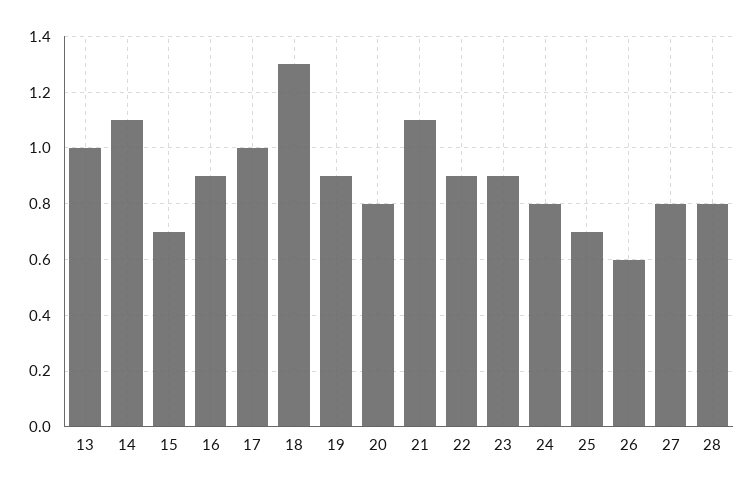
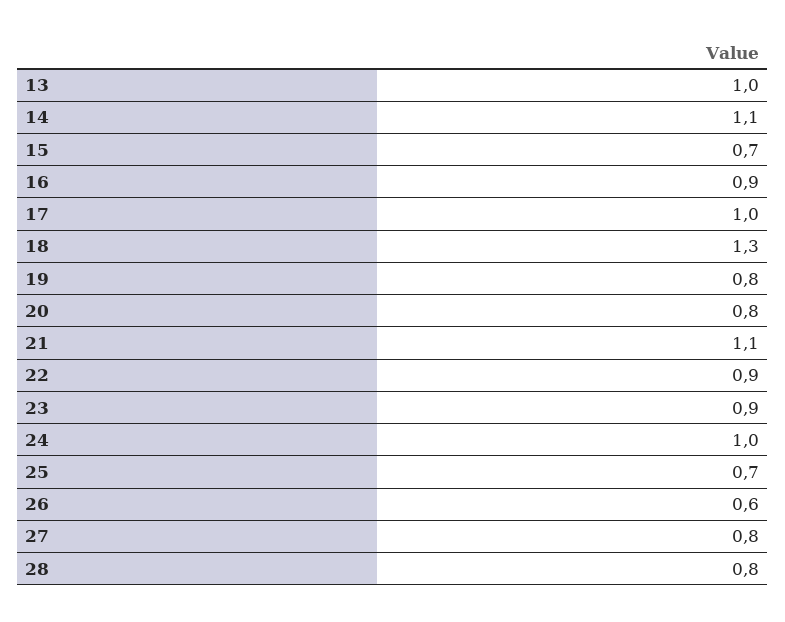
19: 0.9 -> 0.8
24: 0.8 -> 1

